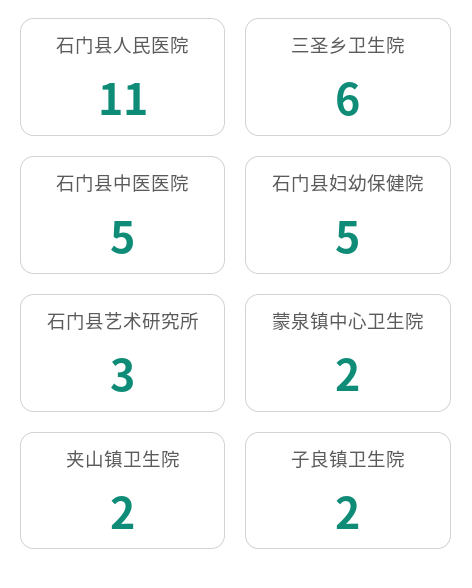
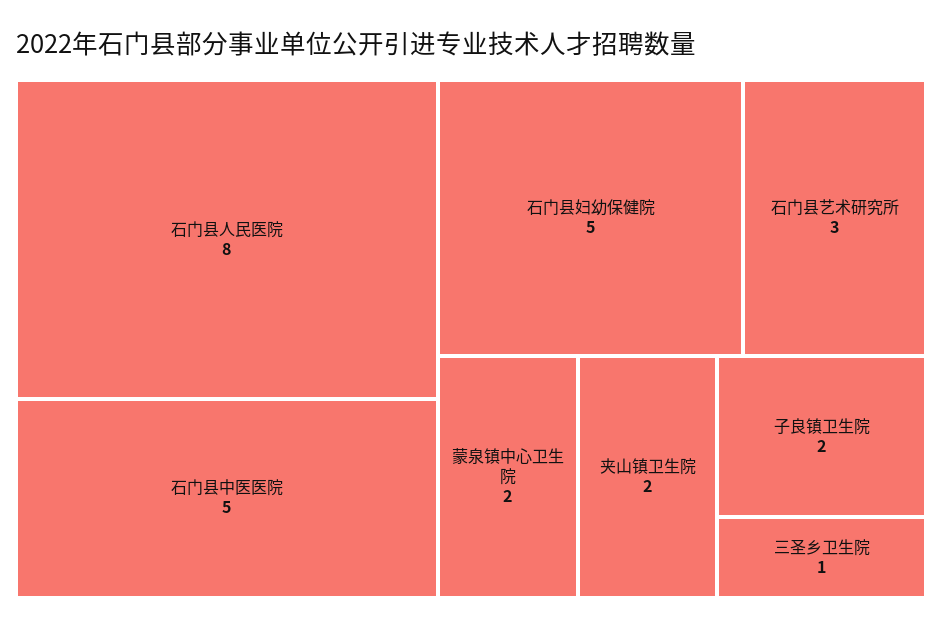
石门县人民医院: 11 -> 8
三圣乡卫生院: 6 -> 1

